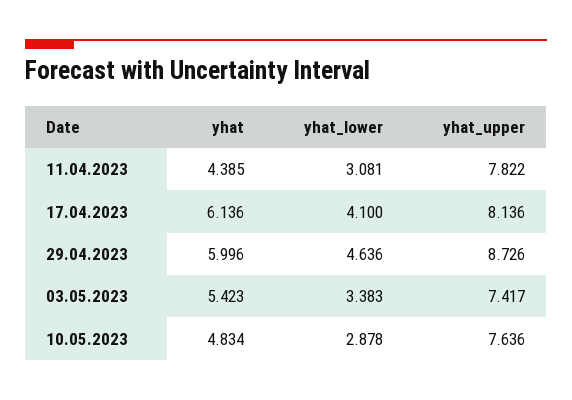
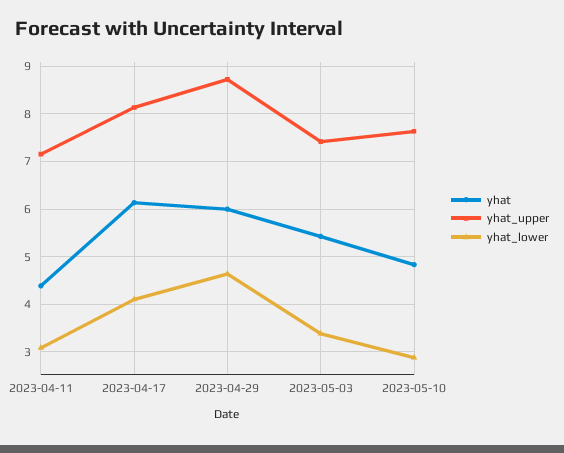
yhat_upper, 11.04.2023: 7.822 -> 7.2

